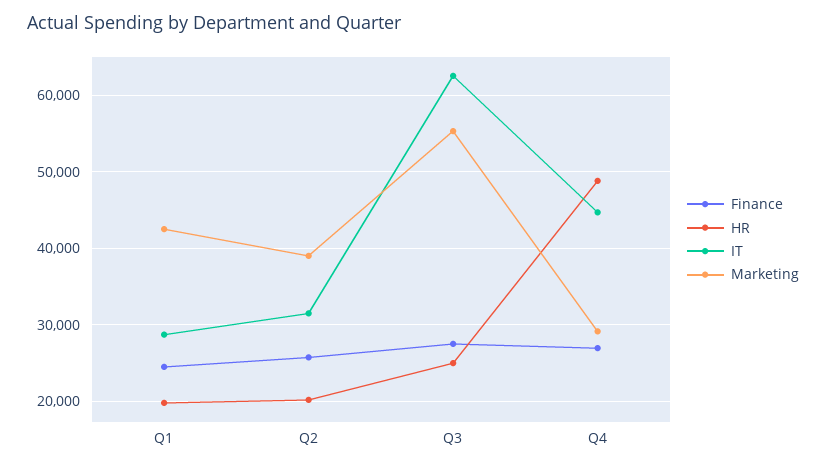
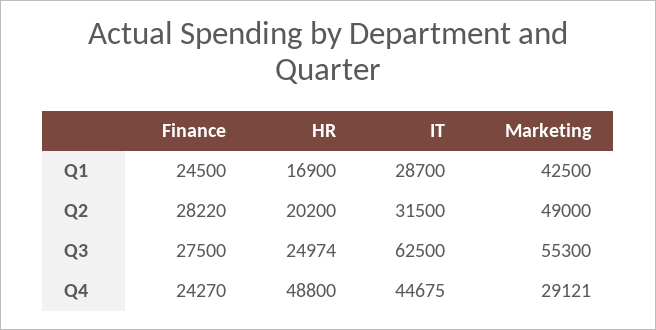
HR, Q1: 20000 -> 16900
Finance, Q2: 26000 -> 28220
Marketing, Q2: 39000 -> 49000
Finance, Q4: 27000 -> 24270

